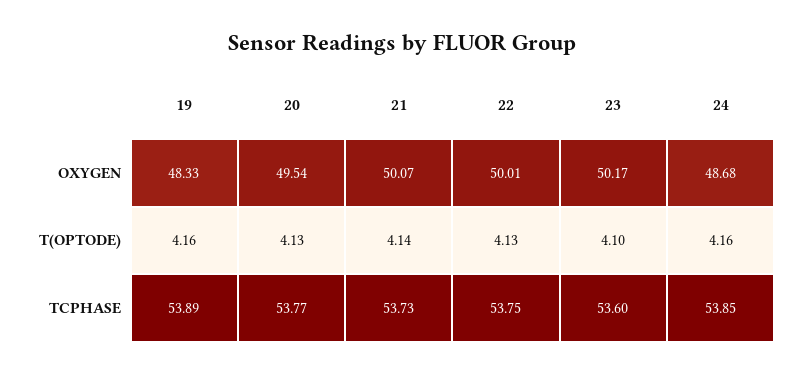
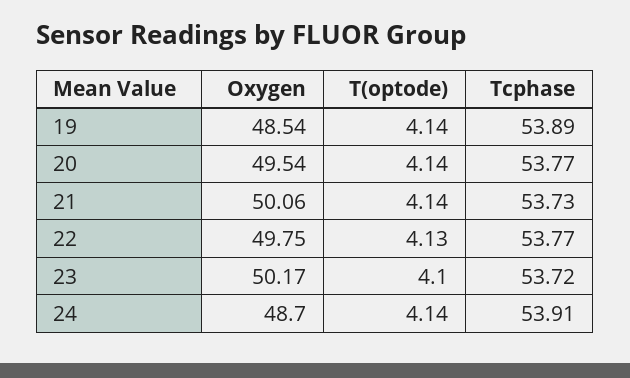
19, OXYGEN: 48.33 -> 48.54
21, OXYGEN: 50.07 -> 50.06
22, OXYGEN: 50.01 -> 49.75
24, OXYGEN: 48.68 -> 48.7
19, T(OPTODE): 4.16 -> 4.14
20, T(OPTODE): 4.13 -> 4.14
24, T(OPTODE): 4.16 -> 4.14
22, TCPHASE: 53.75 -> 53.77
23, TCPHASE: 53.6 -> 53.72
24, TCPHASE: 53.85 -> 53.91

